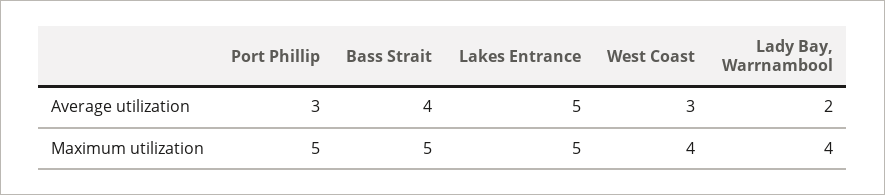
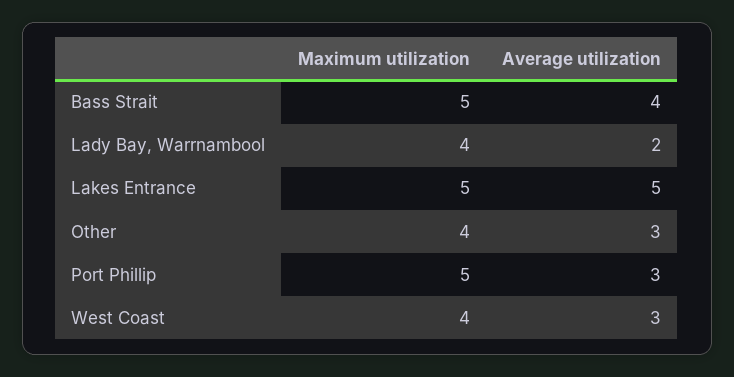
Other, Maximum utilization: none -> 4
Other, Average utilization: none -> 3

